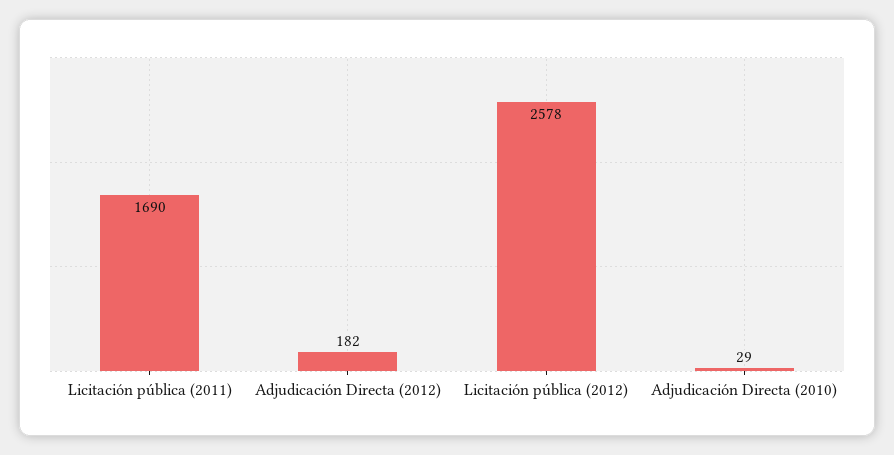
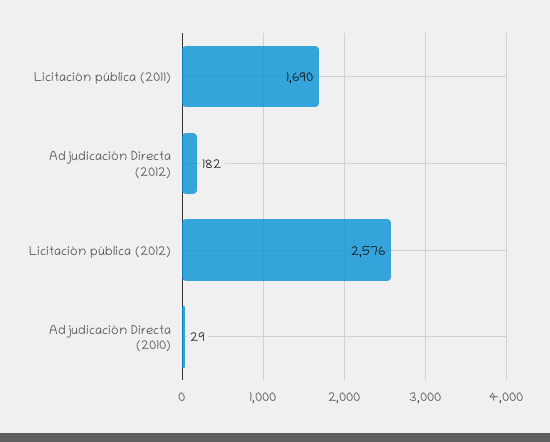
Licitación pública (2012): 2578 -> 2576

